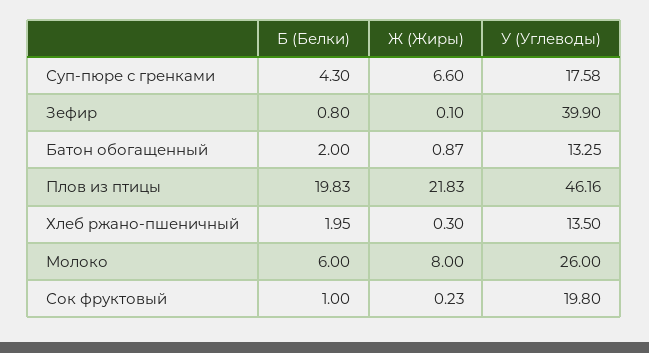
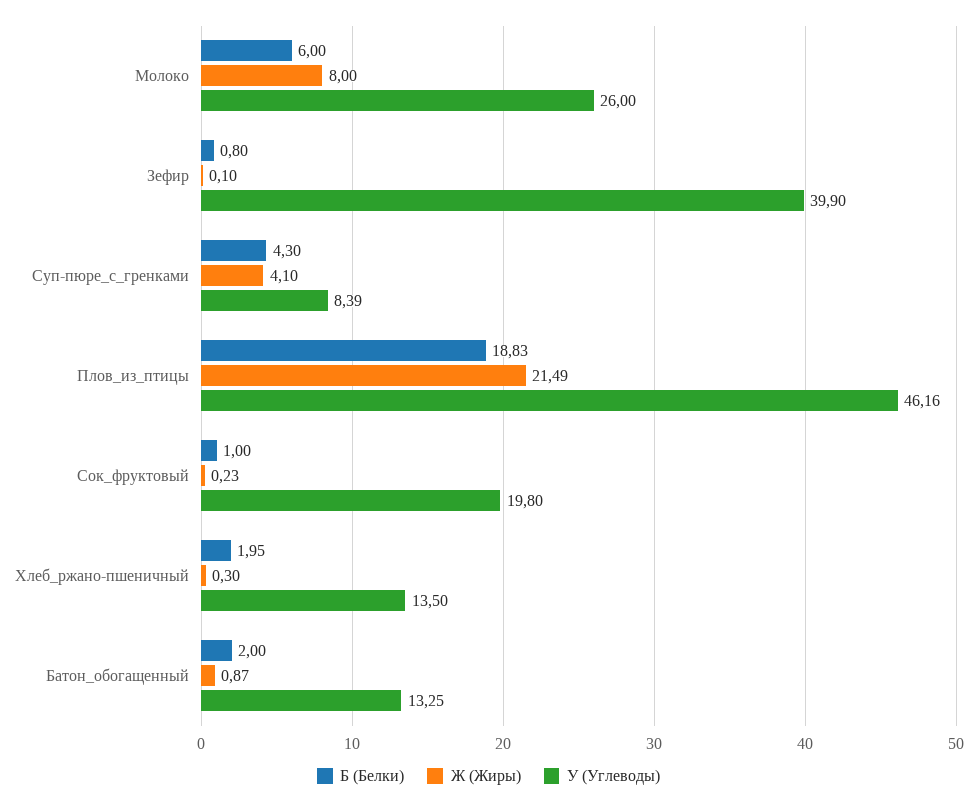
Ж (Жиры), Суп-пюре с гренками: 6.6 -> 4.1
У (Углеводы), Суп-пюре с гренками: 17.58 -> 8.39
Б (Белки), Плов из птицы: 19.83 -> 18.83
Ж (Жиры), Плов из птицы: 21.83 -> 21.49

